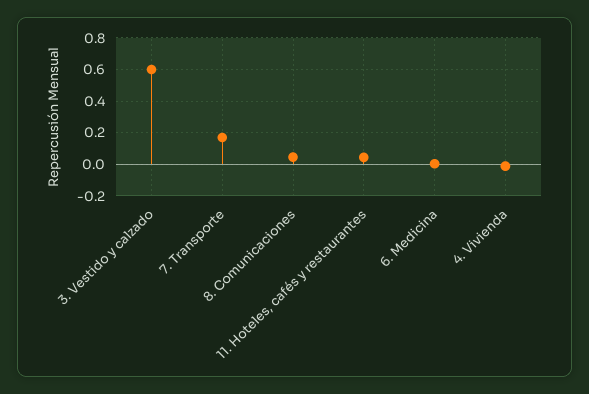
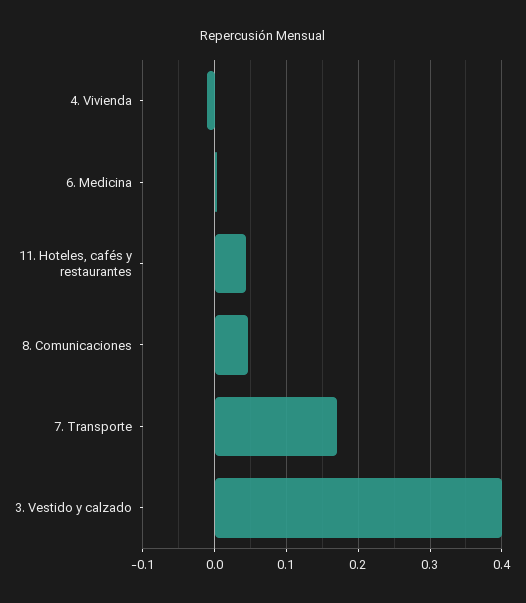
3. Vestido y calzado: 0.6 -> 0.4

